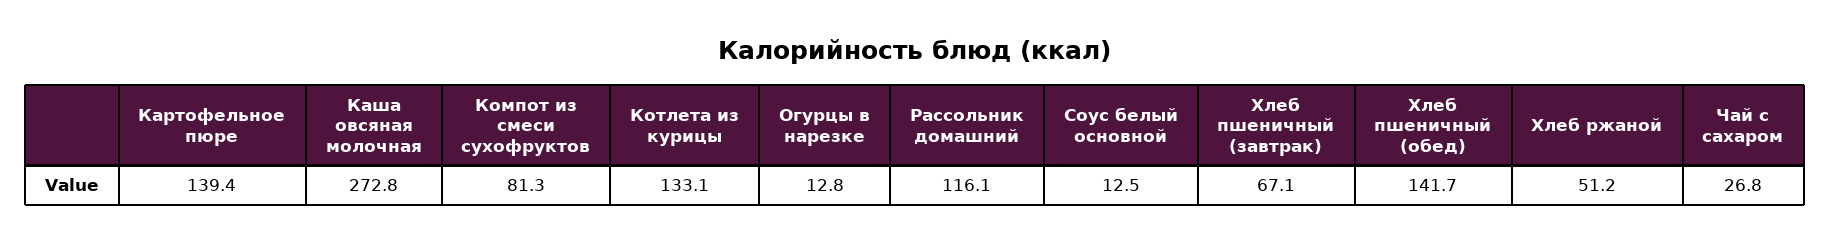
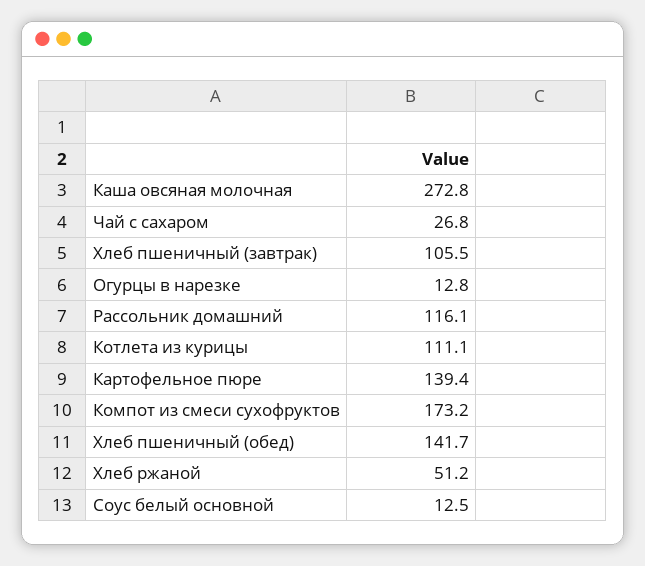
Компот из смеси сухофруктов: 81.3 -> 173.2
Котлета из курицы: 133.1 -> 111.1
Хлеб пшеничный (завтрак): 67.1 -> 105.5

